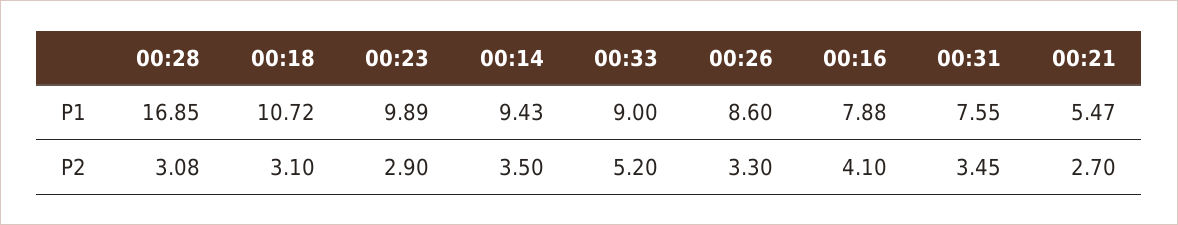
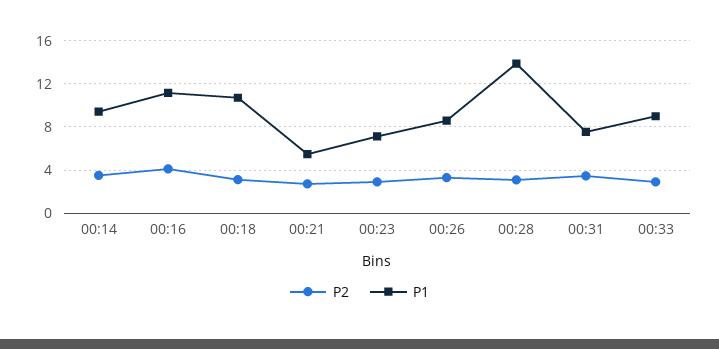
P1, 00:28: 16.85 -> 14
P1, 00:23: 9.89 -> 7
P1, 00:16: 7.88 -> 11
P2, 00:33: 5.2 -> 3

